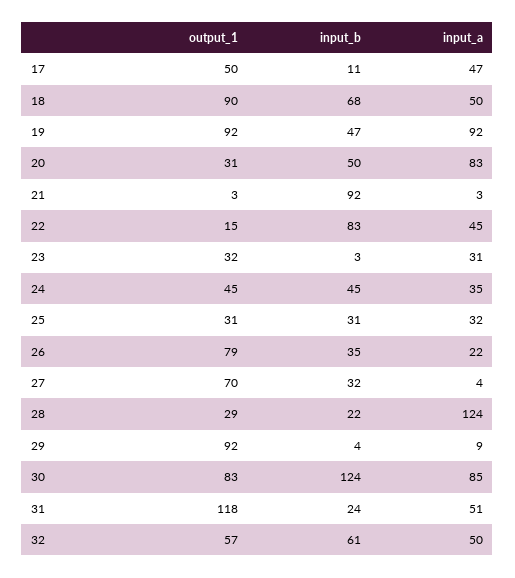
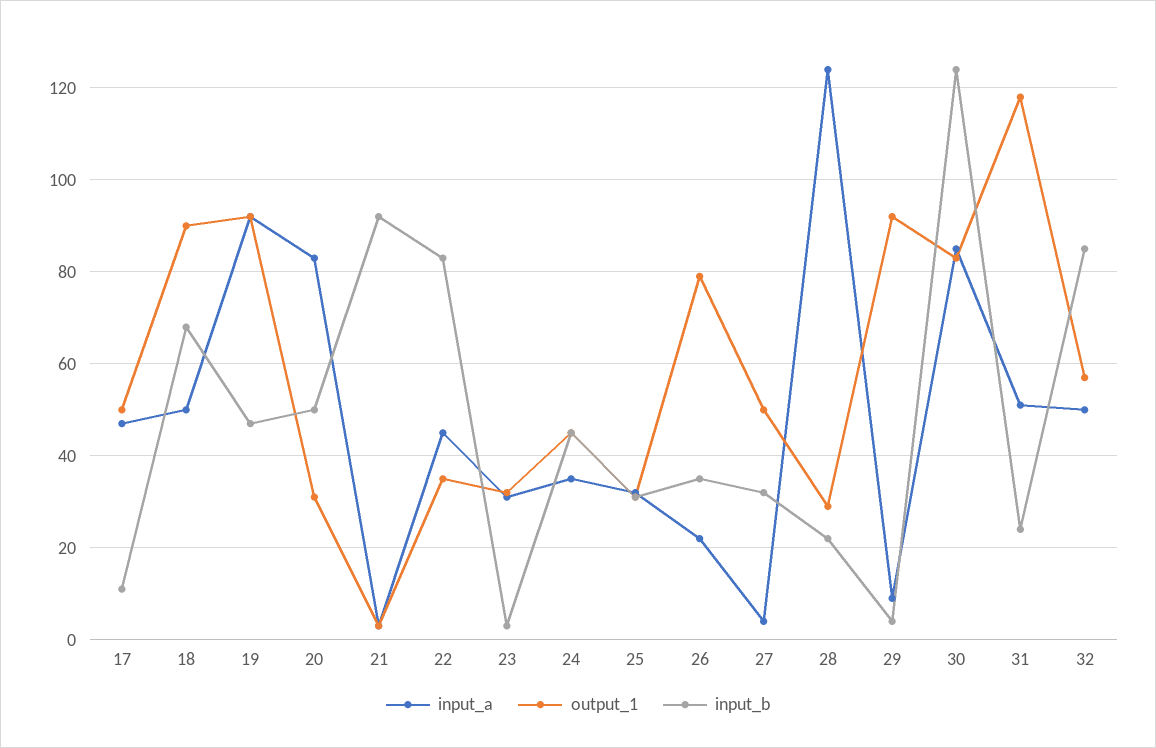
output_1, 22: 15 -> 35
output_1, 27: 70 -> 50
input_b, 32: 61 -> 85

